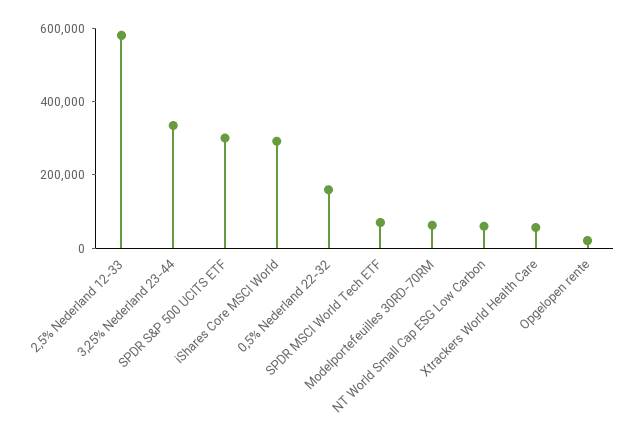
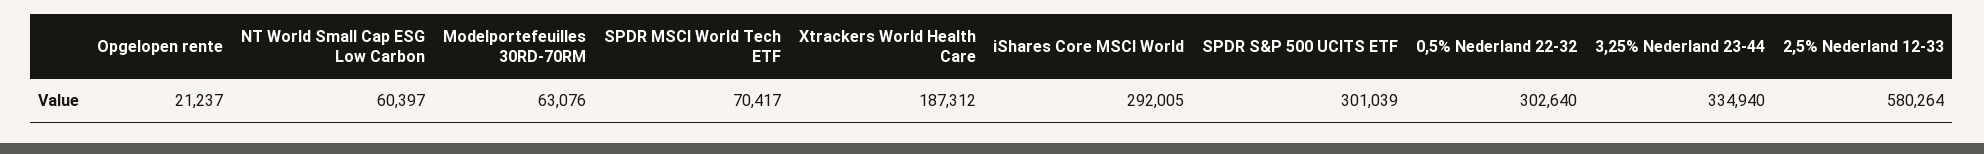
0,5% Nederland 22-32: 150000 -> 302640
Xtrackers World Health Care: 50000 -> 187312

